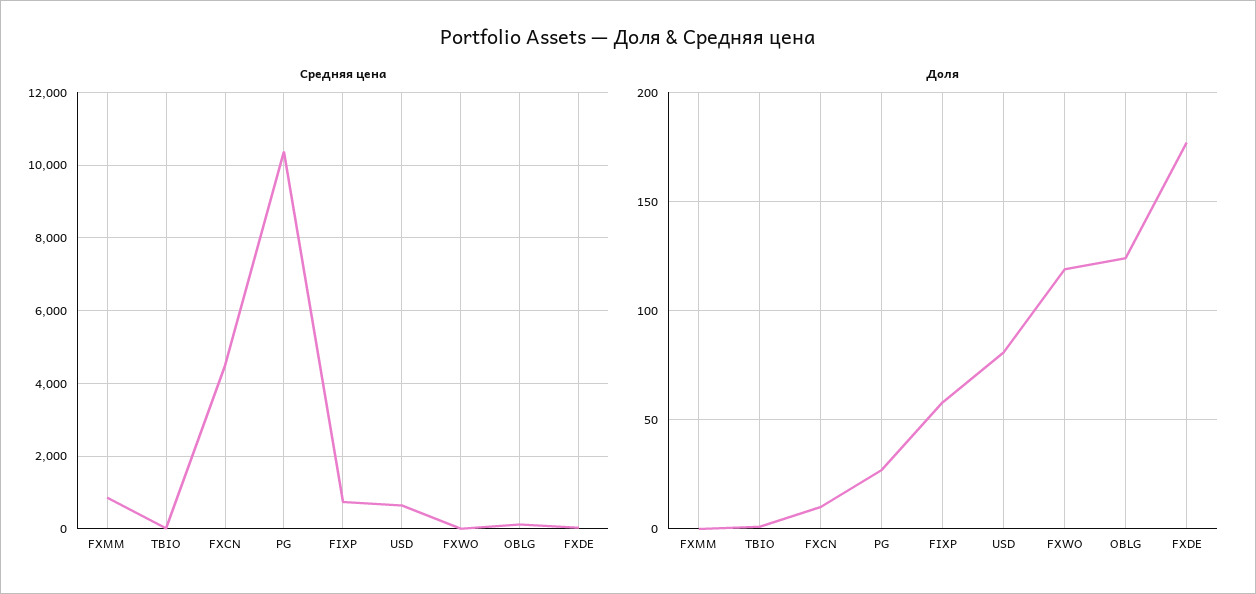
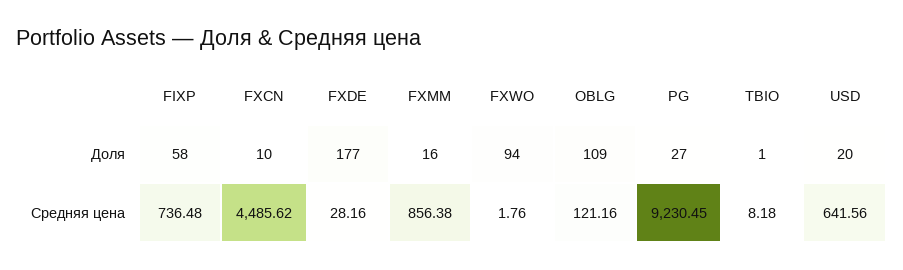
Средняя цена, PG: 10400 -> 9230.45
Доля, FXMM: 0 -> 16
Доля, USD: 80 -> 20
Доля, FXWO: 120 -> 94
Доля, OBLG: 125 -> 109

